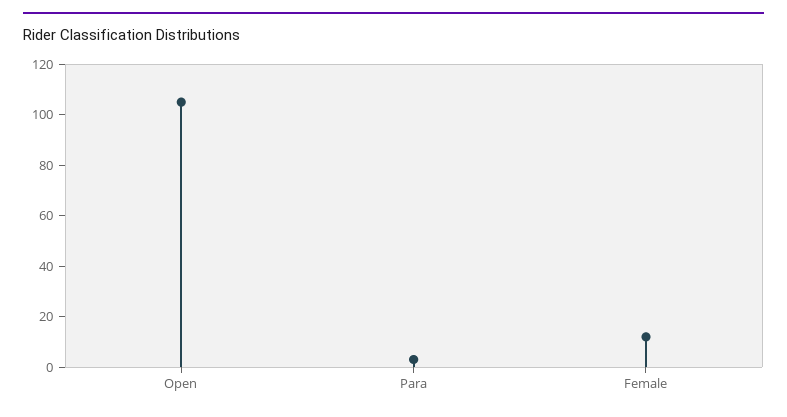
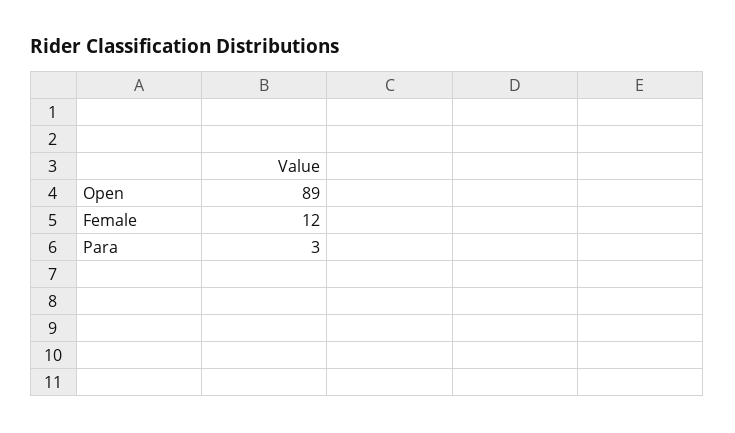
Open: 105 -> 89

